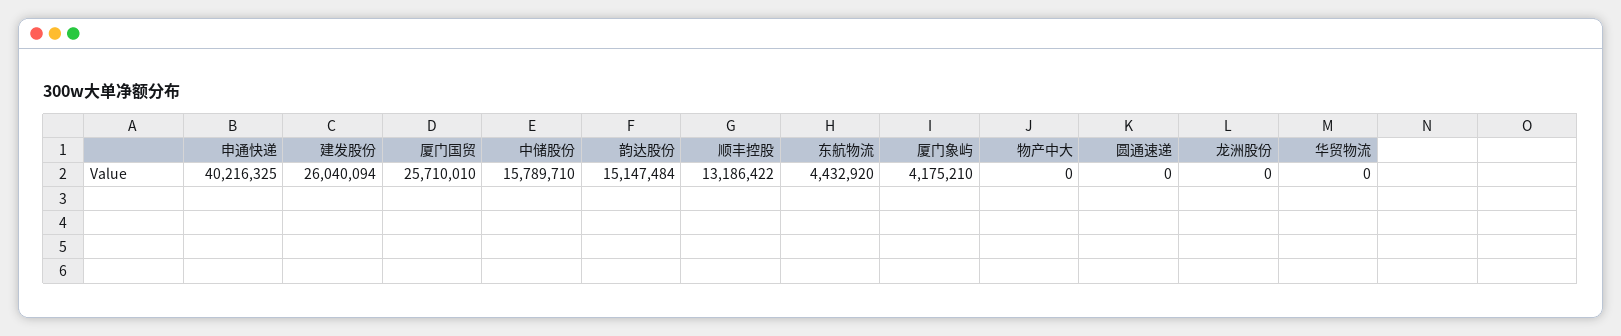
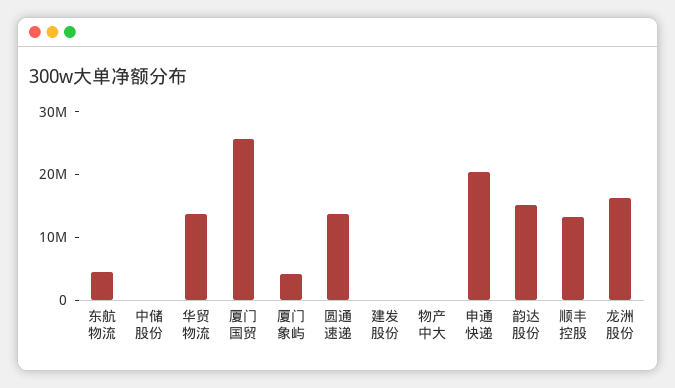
申通快递: 40216325 -> 20000000
建发股份: 26040094 -> 0
中储股份: 15789710 -> 0
圆通速递: 0 -> 14000000
龙洲股份: 0 -> 16000000
华贸物流: 0 -> 14000000

